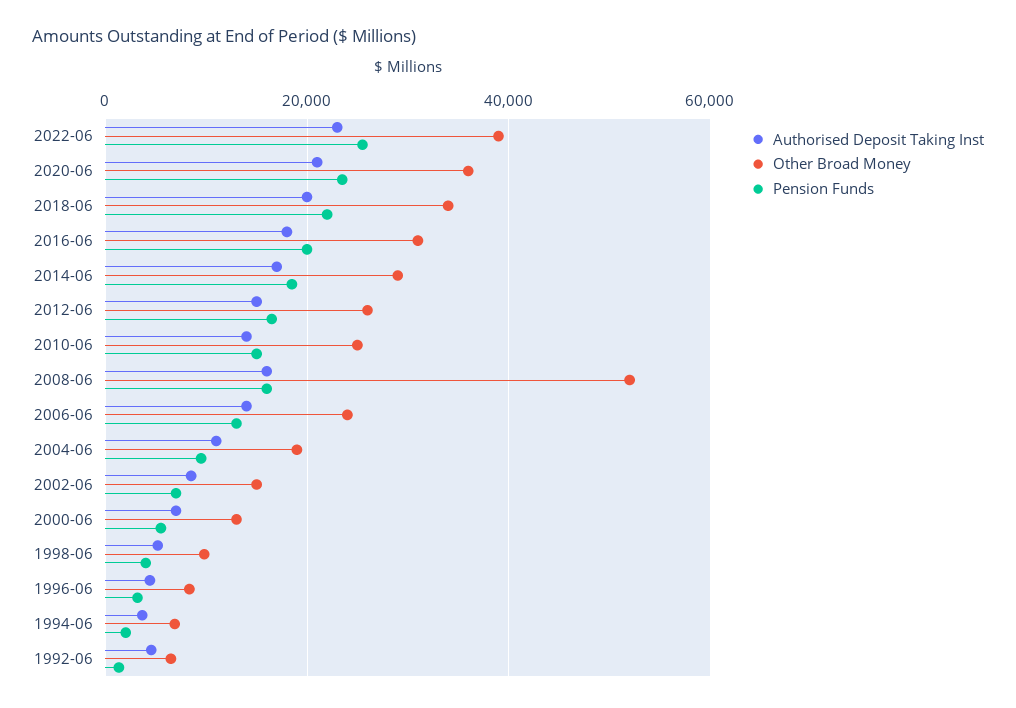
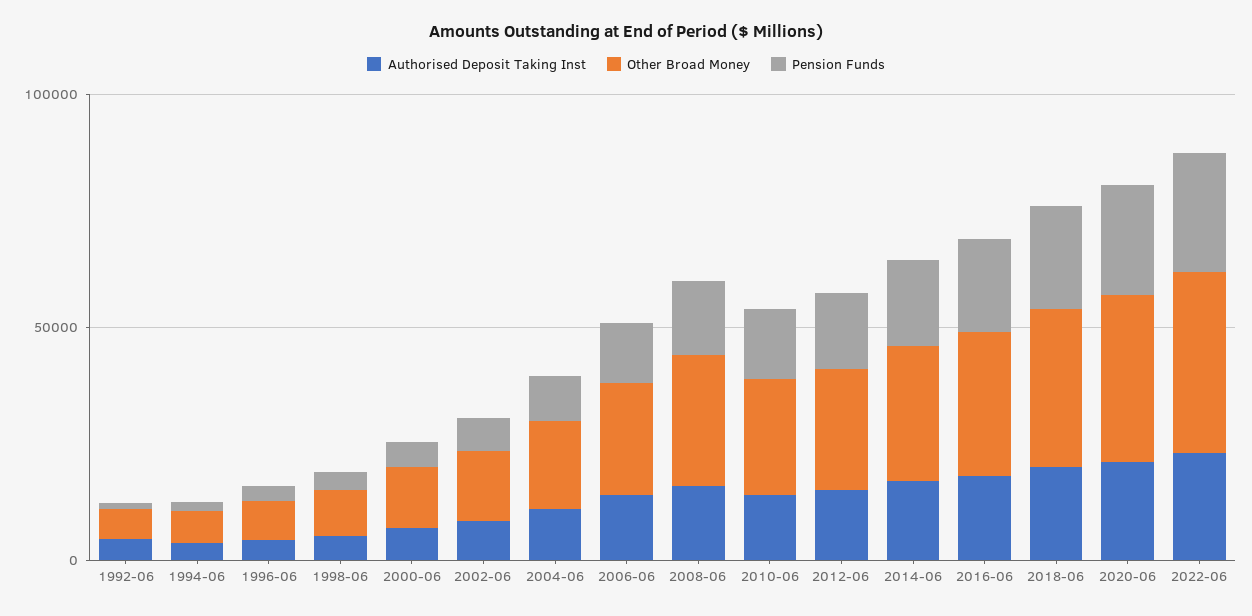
Other Broad Money, 2008-06: 52000 -> 30000

